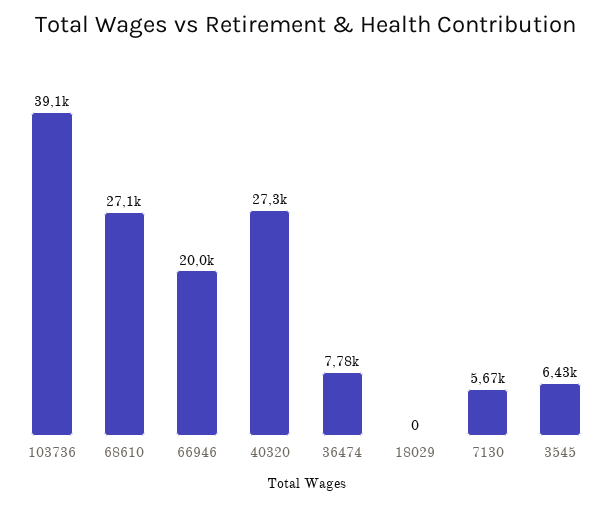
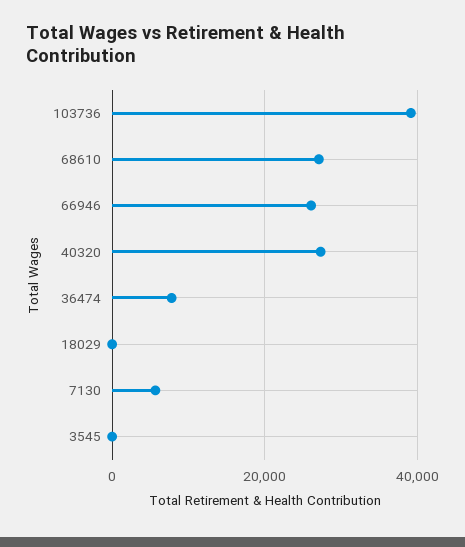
66946: 20000 -> 26000
3545: 6430 -> 0

